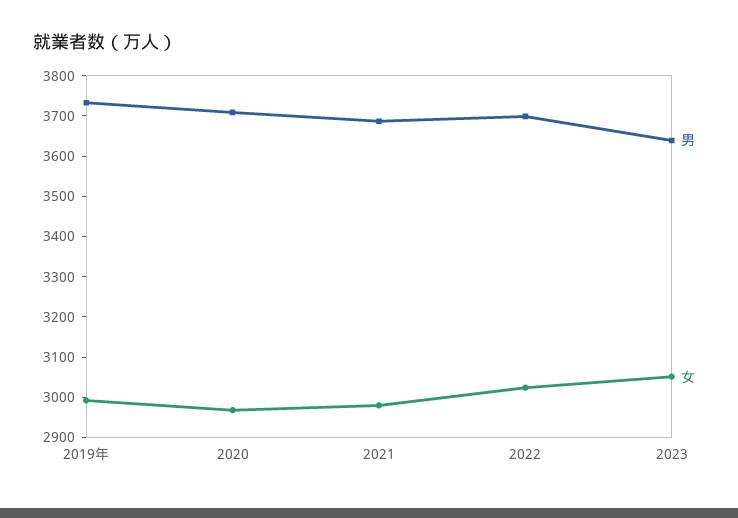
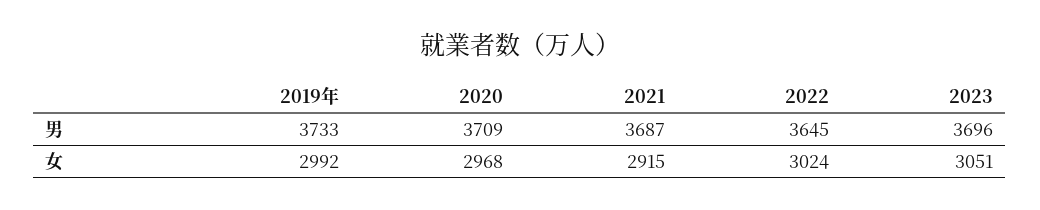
女, 2021: 2980 -> 2915
男, 2022: 3700 -> 3645
男, 2023: 3640 -> 3696

